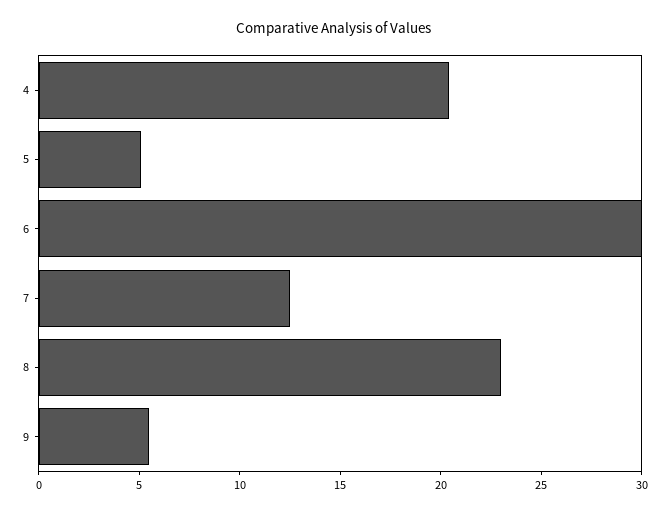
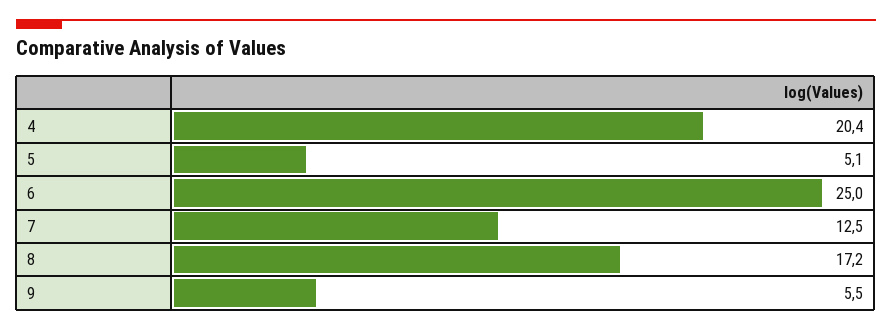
6: 30 -> 25
8: 23 -> 17.2

